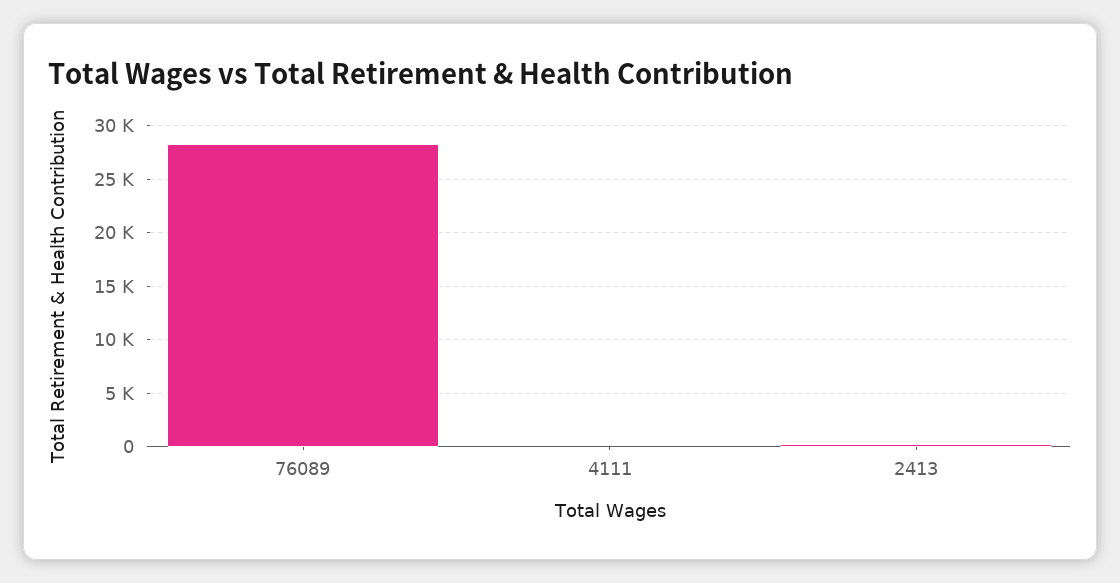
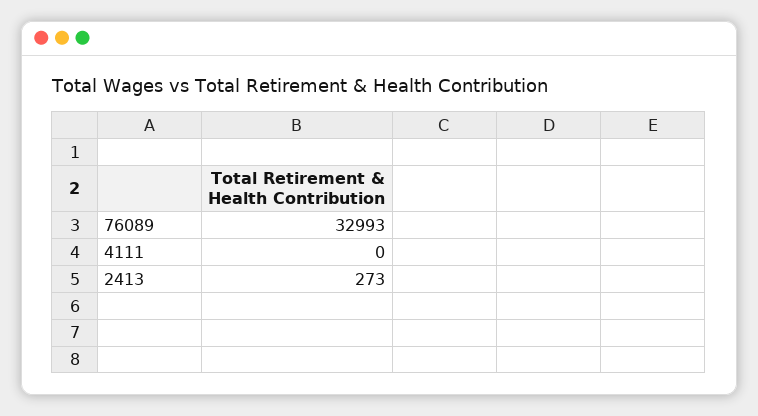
76089: 28000 -> 32993

